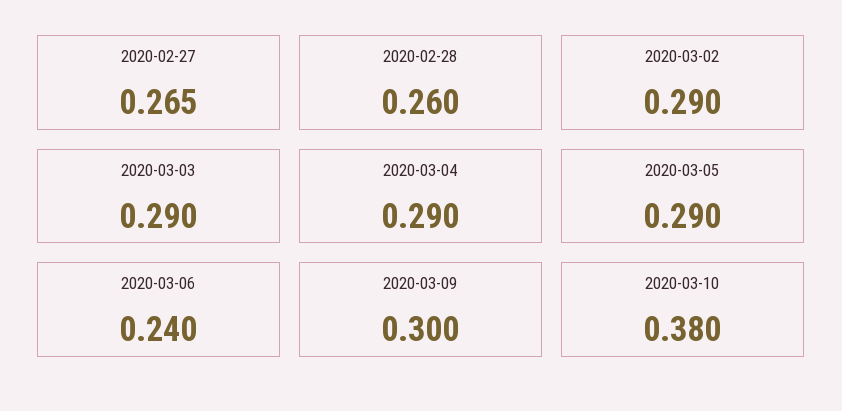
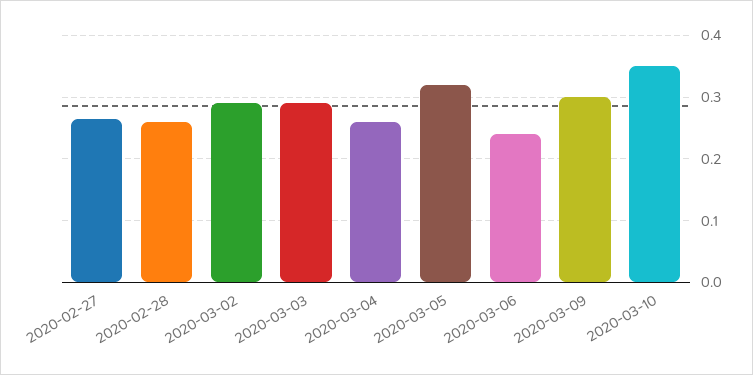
2020-03-04: 0.29 -> 0.26
2020-03-05: 0.29 -> 0.32
2020-03-10: 0.38 -> 0.35

